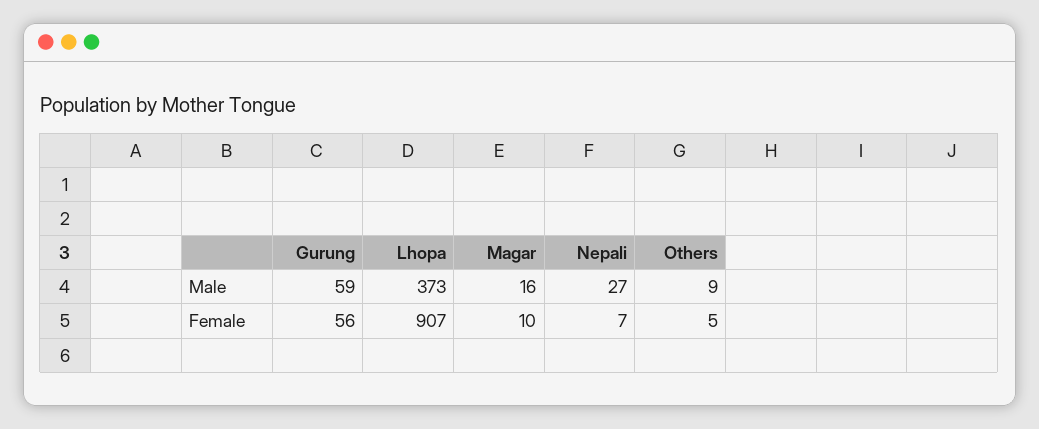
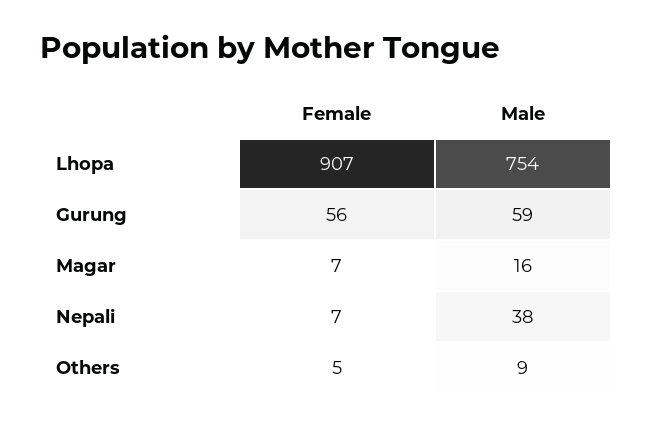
Lhopa, Male: 373 -> 754
Nepali, Male: 27 -> 38
Magar, Female: 10 -> 7

